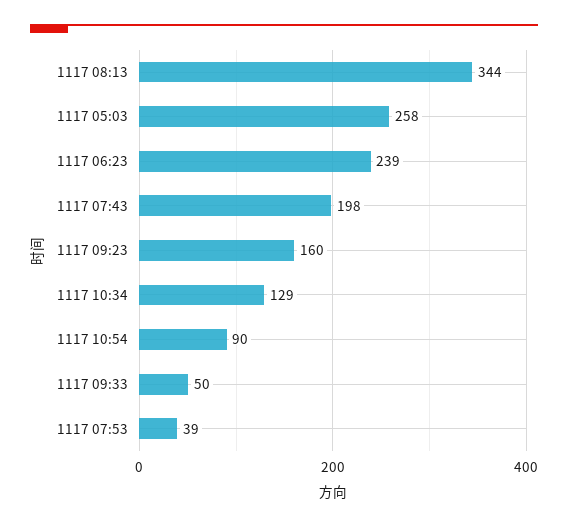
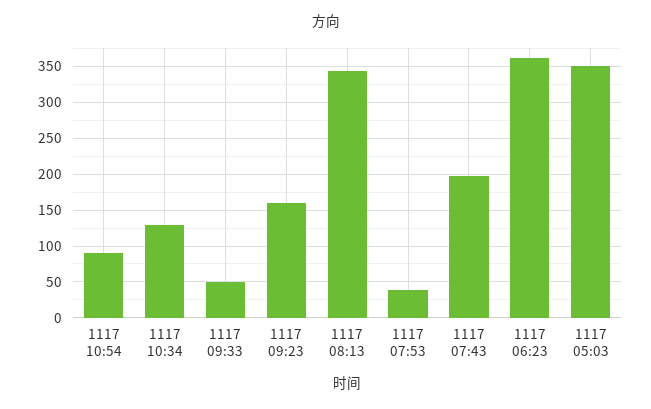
1117 05:03: 258 -> 350
1117 06:23: 239 -> 360

